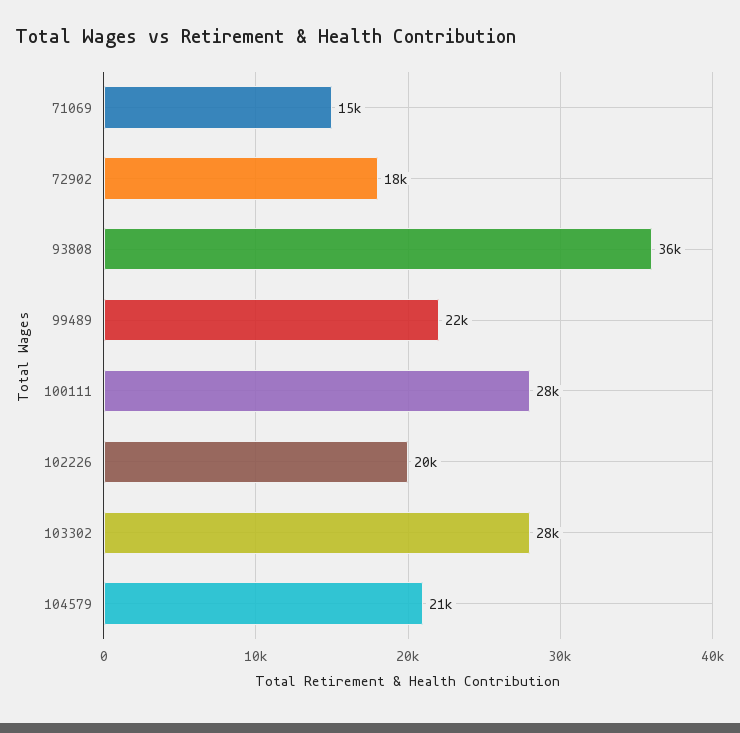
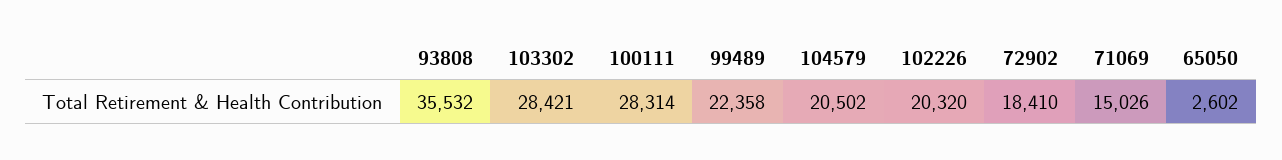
65050: none -> 2602

